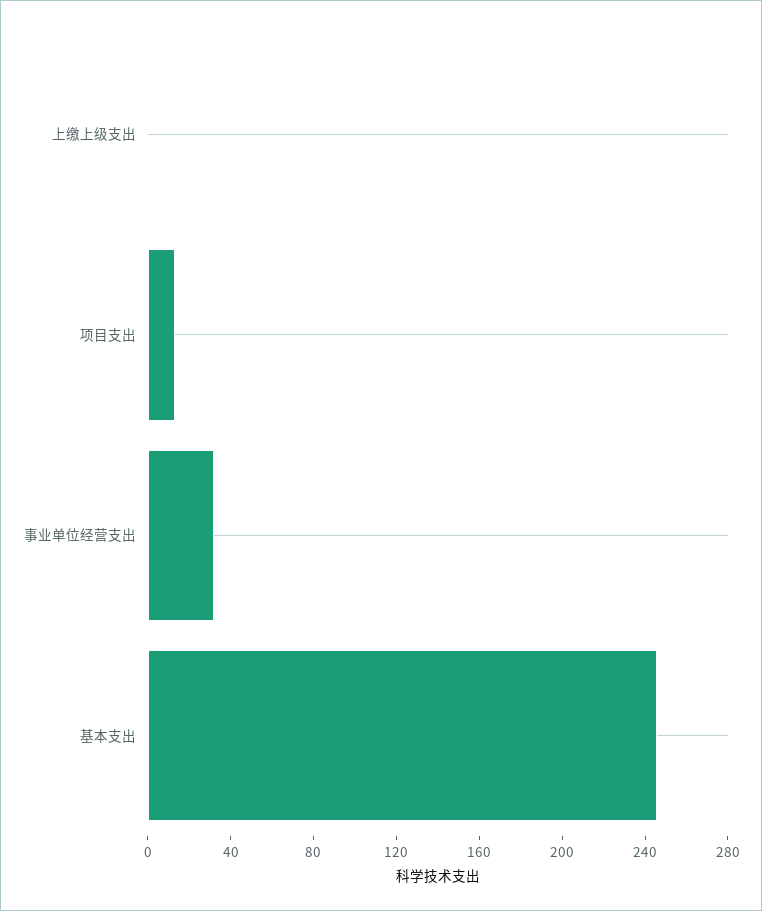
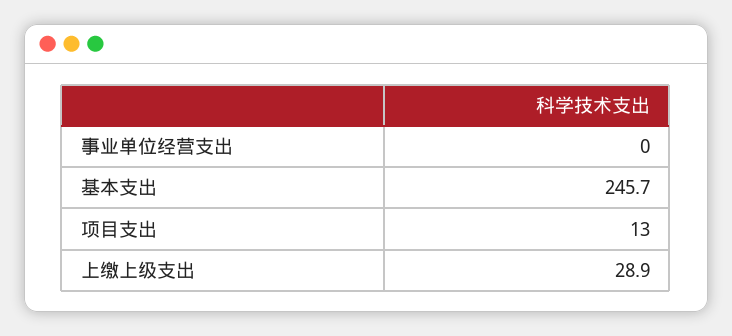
上缴上级支出: 0 -> 28.9
事业单位经营支出: 30 -> 0

